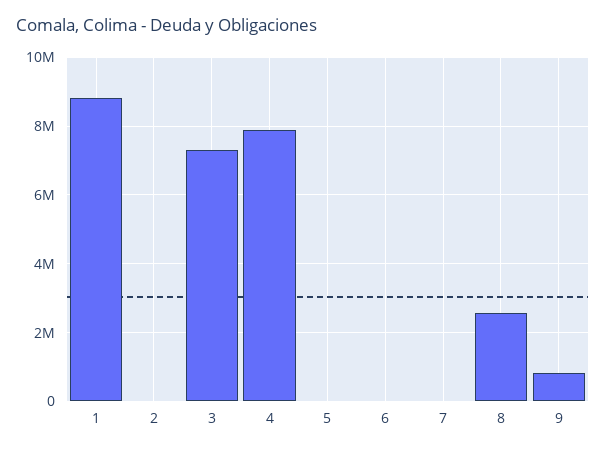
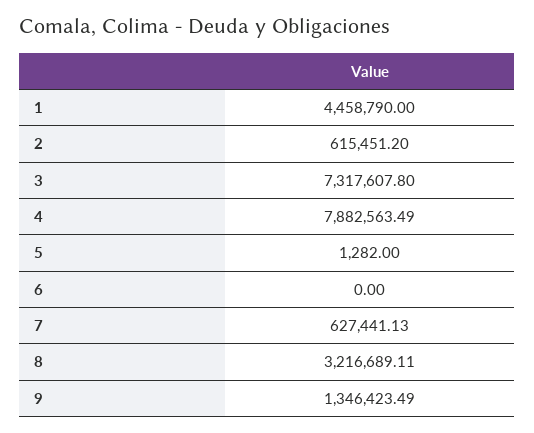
1: 8800000 -> 4458790
2: 0 -> 615451.2
7: 0 -> 627441.13
8: 2600000 -> 3216689.11
9: 800000 -> 1346423.49

